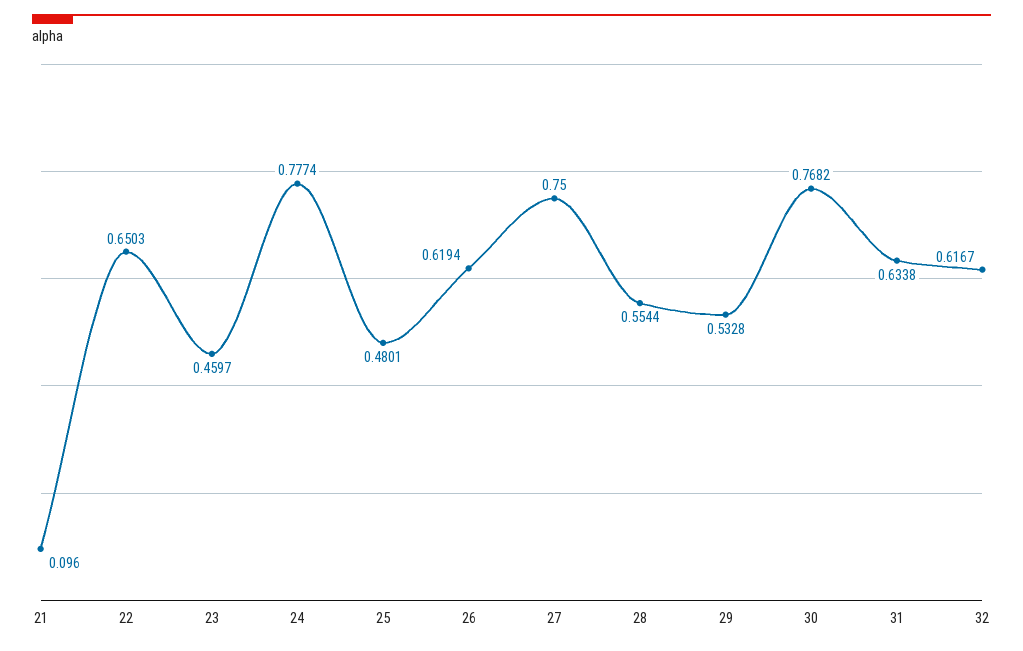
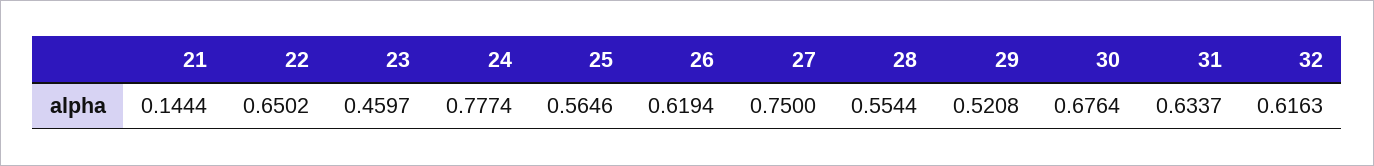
21: 0.096 -> 0.1444
22: 0.6503 -> 0.6502
25: 0.4801 -> 0.5646
29: 0.5328 -> 0.5208
30: 0.7682 -> 0.6764
31: 0.6338 -> 0.6337
32: 0.6167 -> 0.6163

